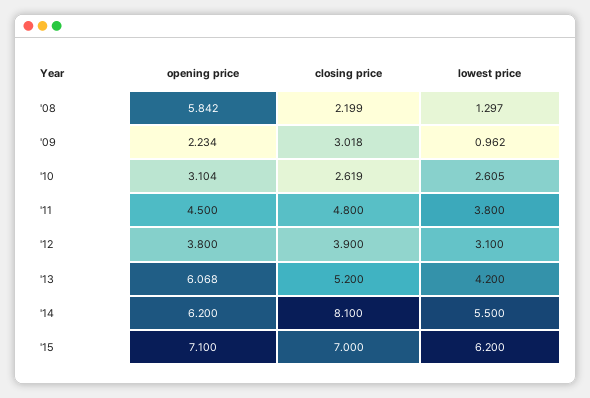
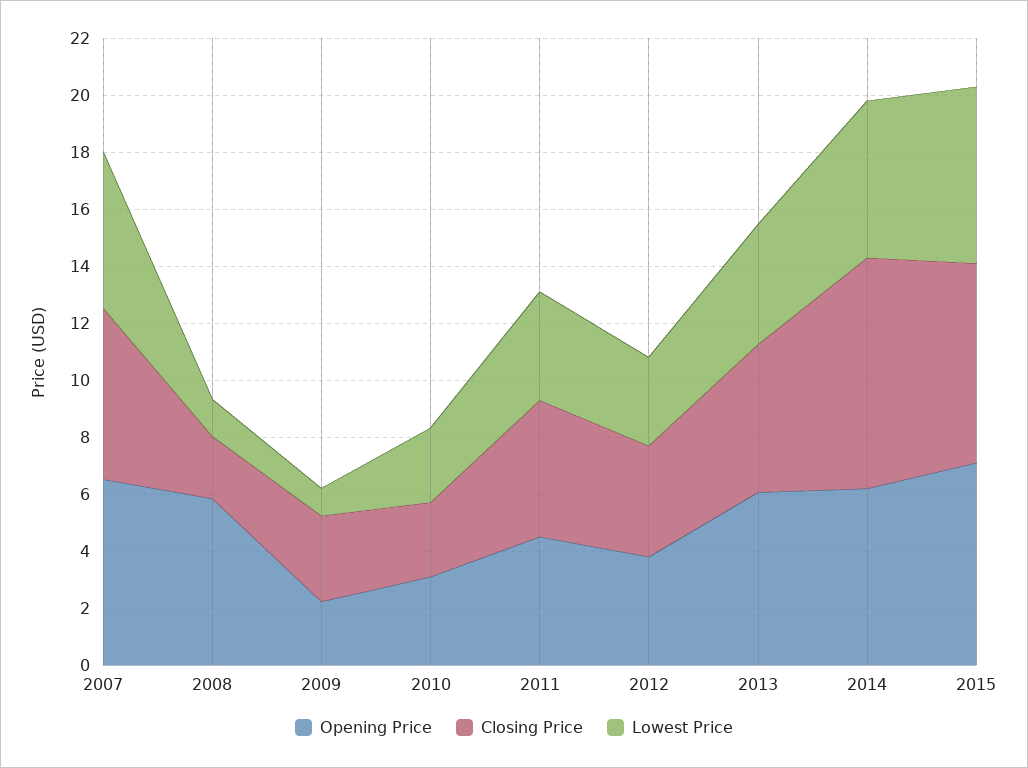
opening price, 2007: none -> 6.5
closing price, 2007: none -> 6
lowest price, 2007: none -> 5.5

